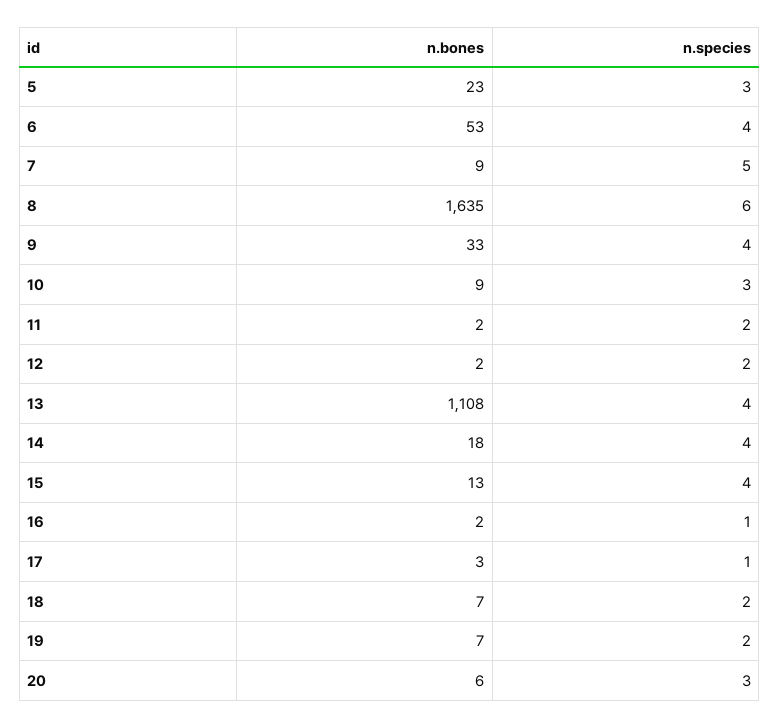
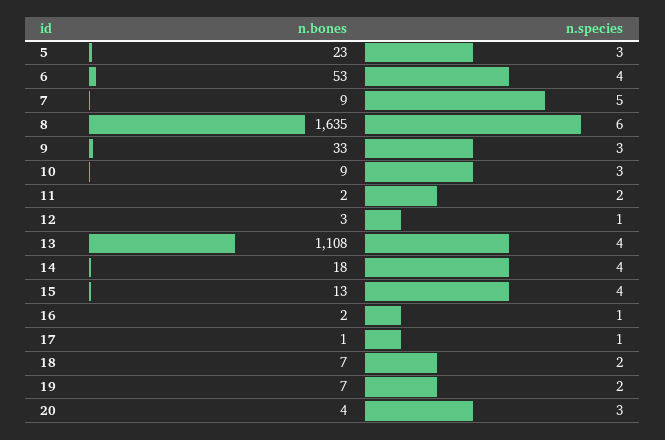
n.species, 9: 4 -> 3
n.bones, 12: 2 -> 3
n.species, 12: 2 -> 1
n.bones, 17: 3 -> 1
n.bones, 20: 6 -> 4

